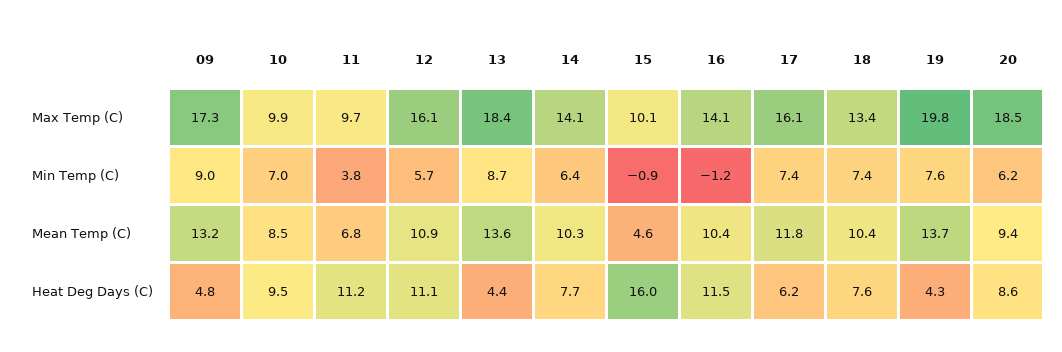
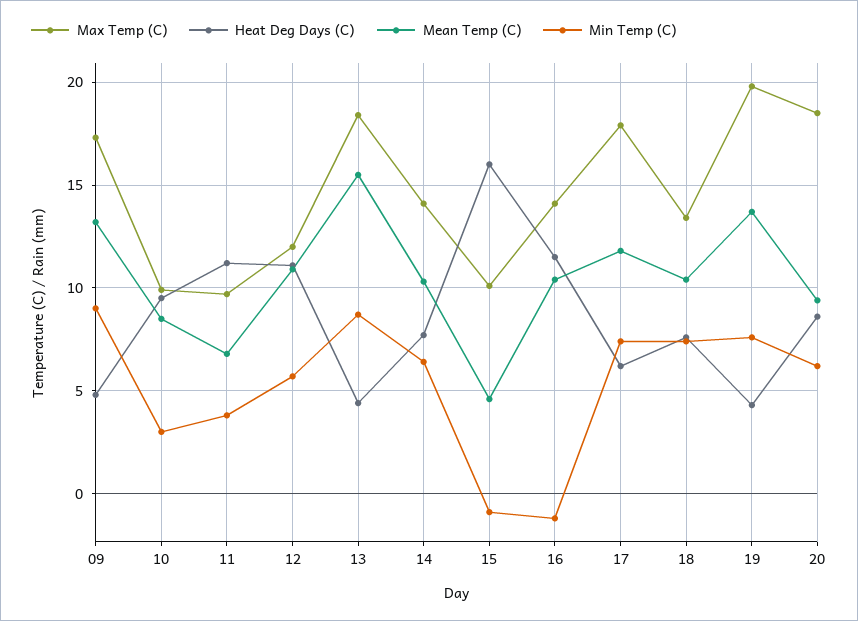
Max Temp (C), 12: 16.1 -> 12
Max Temp (C), 17: 16.1 -> 18
Min Temp (C), 10: 7 -> 3
Mean Temp (C), 13: 13.6 -> 15.5

